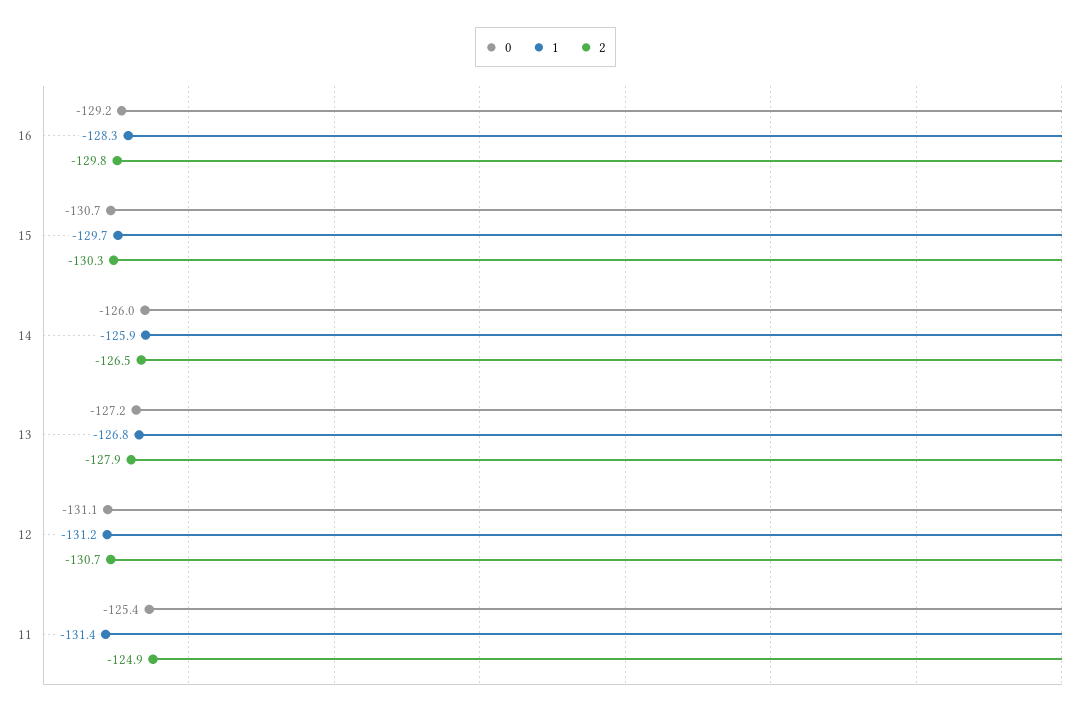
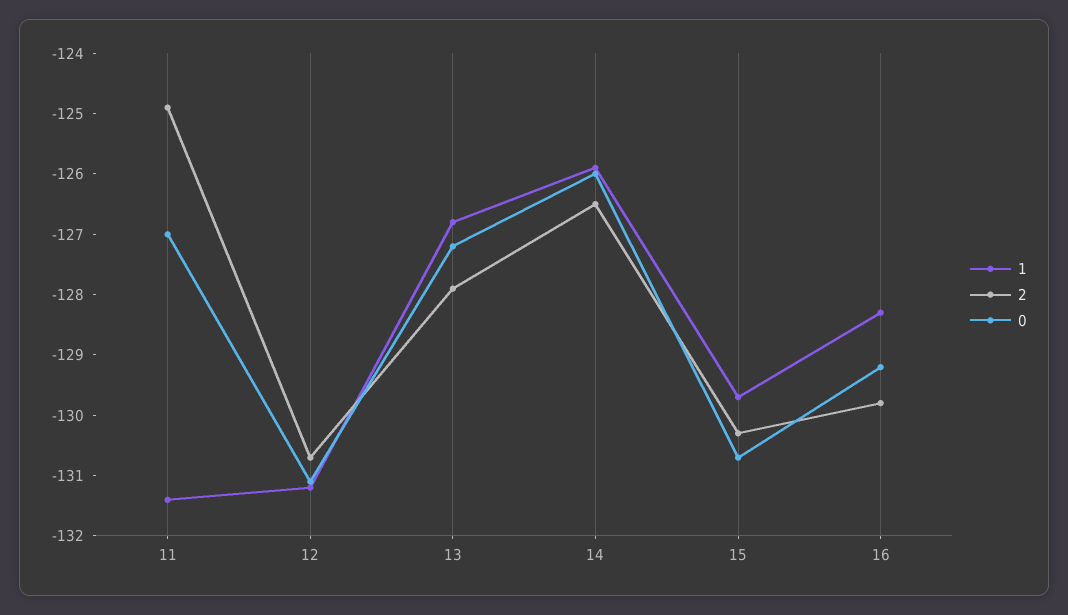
0, 11: -125.4 -> -127

